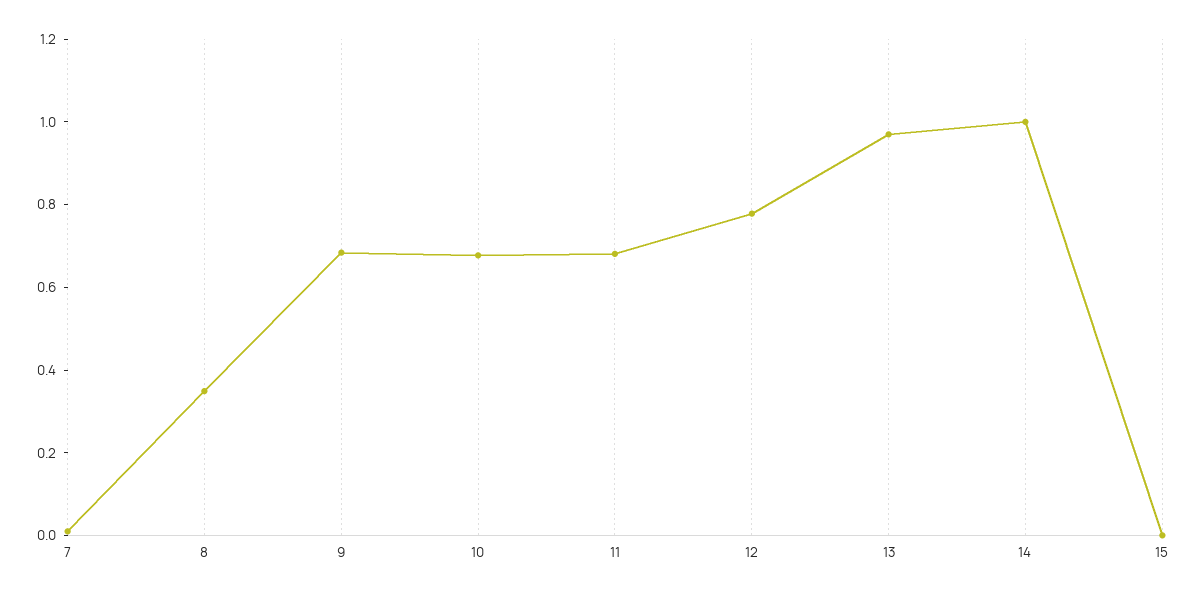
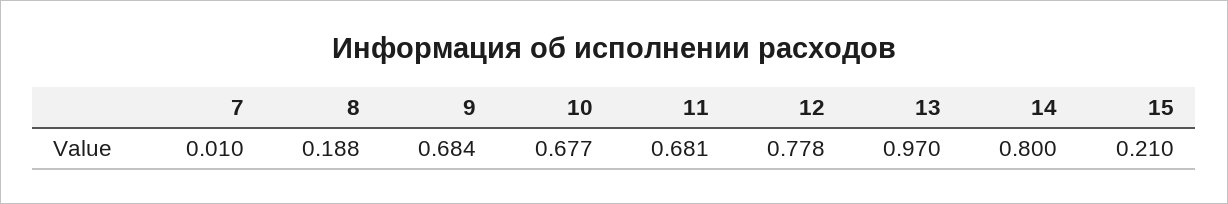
8: 0.35 -> 0.188
14: 1 -> 0.8
15: 0 -> 0.21

